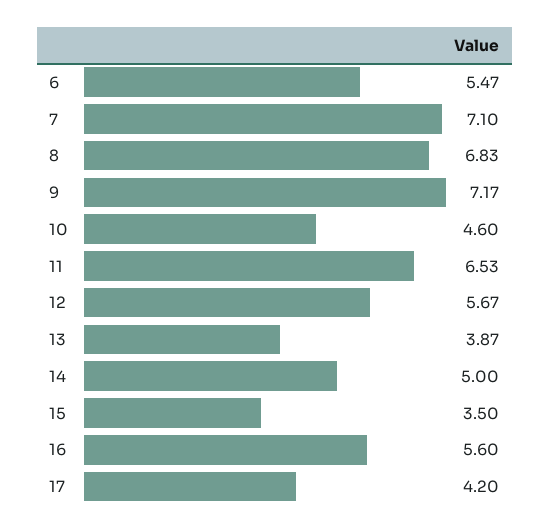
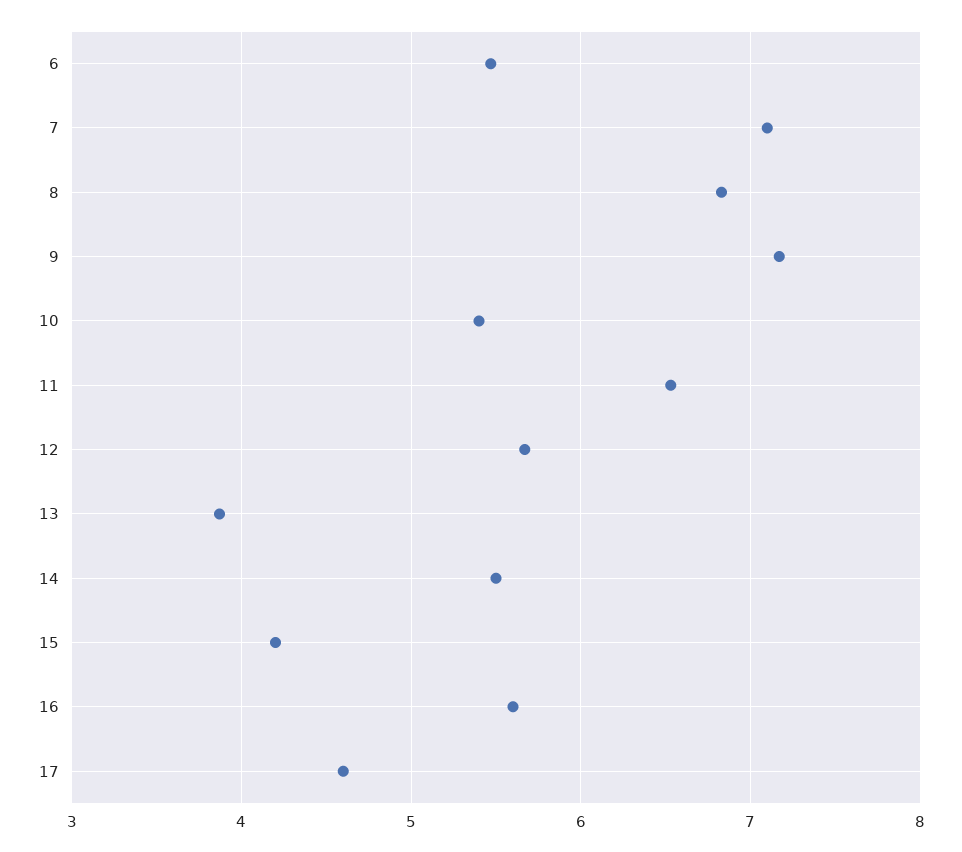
10: 4.6 -> 5.4
14: 5 -> 5.5
15: 3.5 -> 4.2
17: 4.2 -> 4.6

